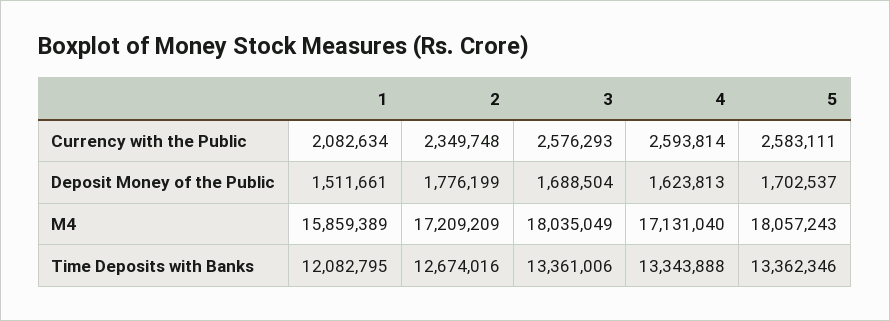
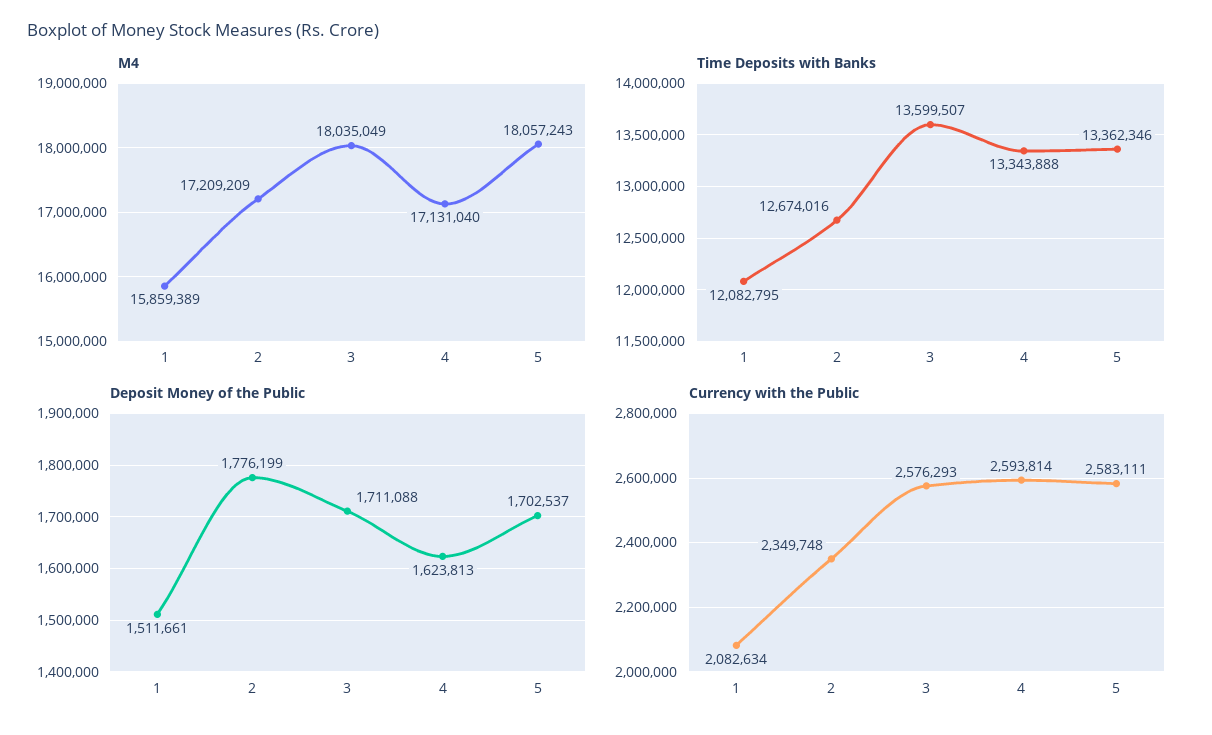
Deposit Money of the Public, 3: 1688504 -> 1711088
Time Deposits with Banks, 3: 13361006 -> 13599507

